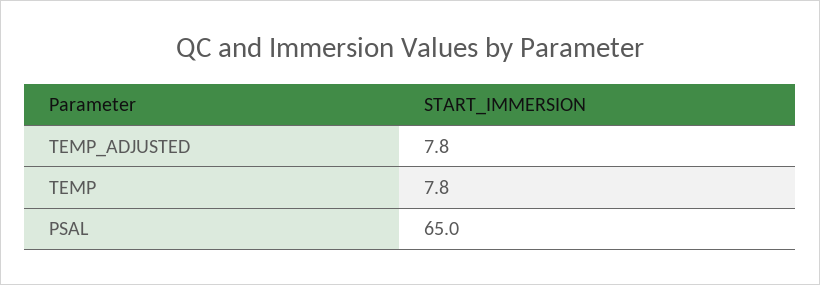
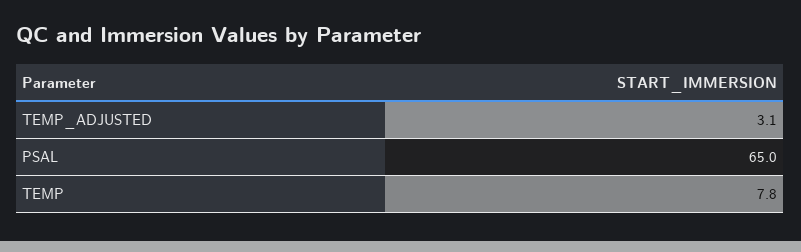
TEMP_ADJUSTED: 7.8 -> 3.1

